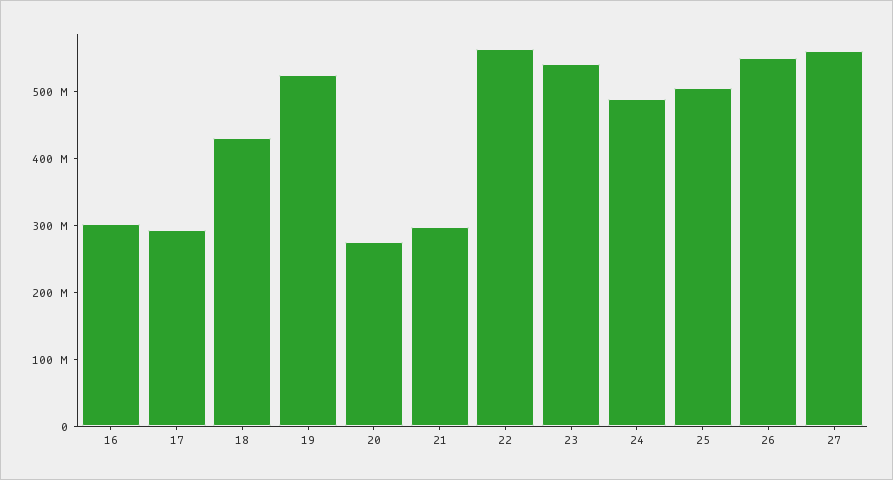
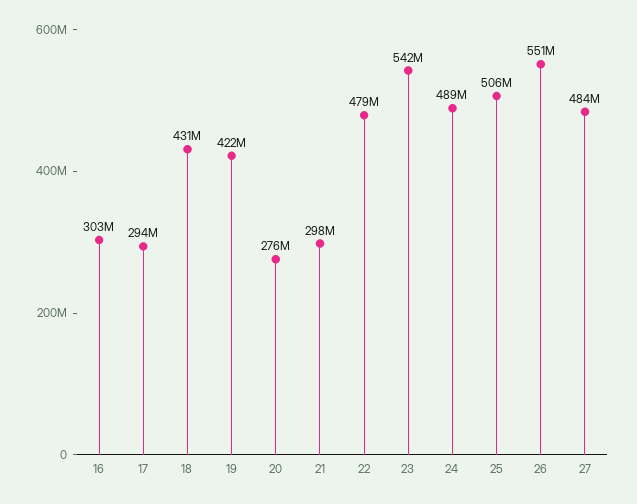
19: 520000000 -> 422000000
22: 560000000 -> 479000000
27: 560000000 -> 484000000

